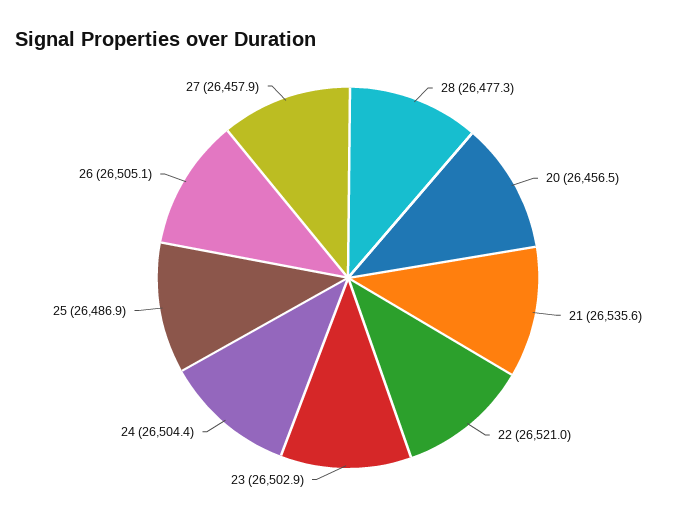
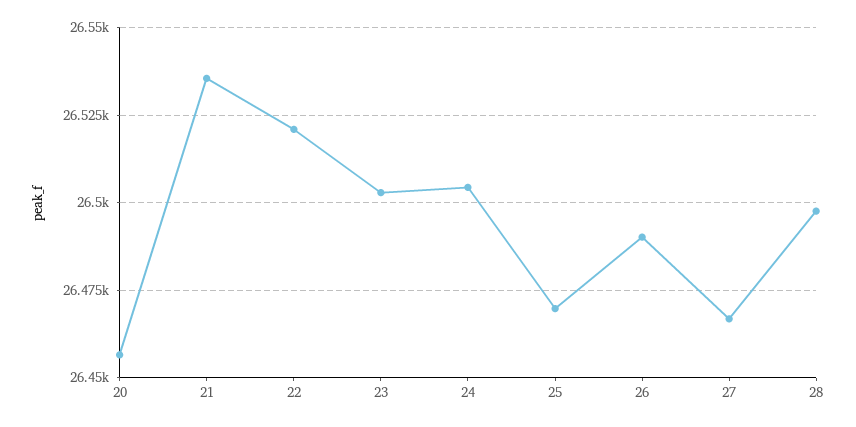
28: 26477.3 -> 26497.5
25: 26486.9 -> 26470
26: 26505.1 -> 26490
27: 26457.9 -> 26467.5

